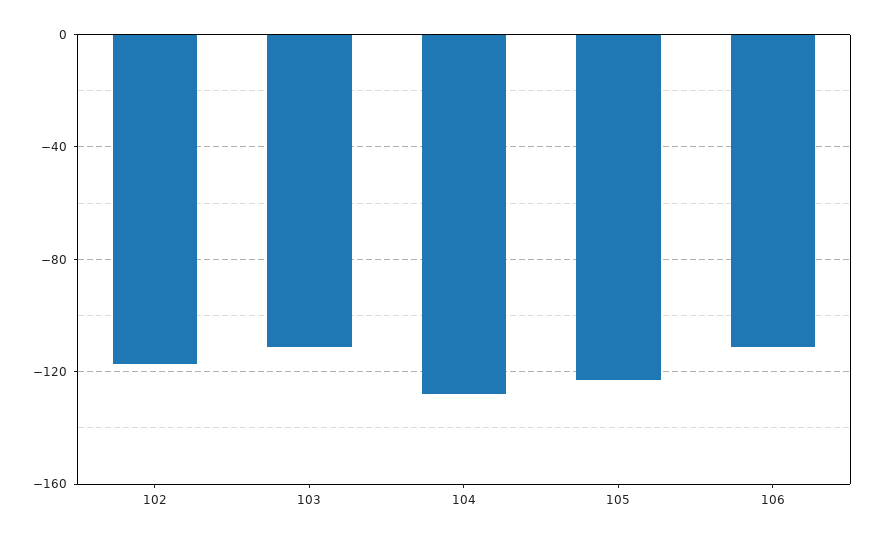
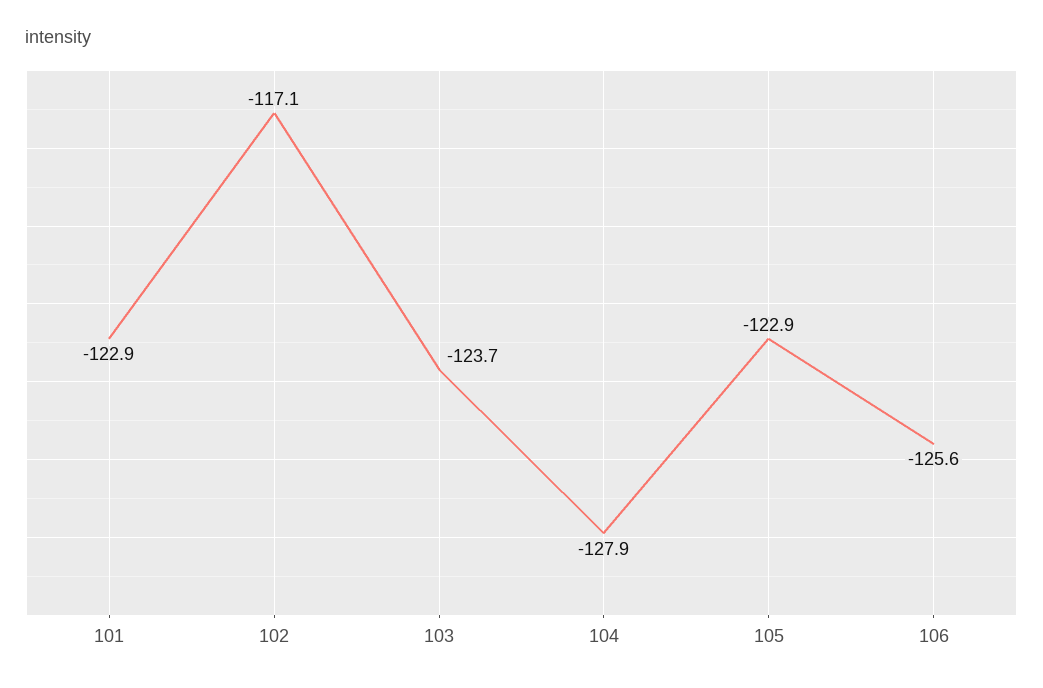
103: -110 -> -123.7
106: -110 -> -125.6
101: none -> -122.9

